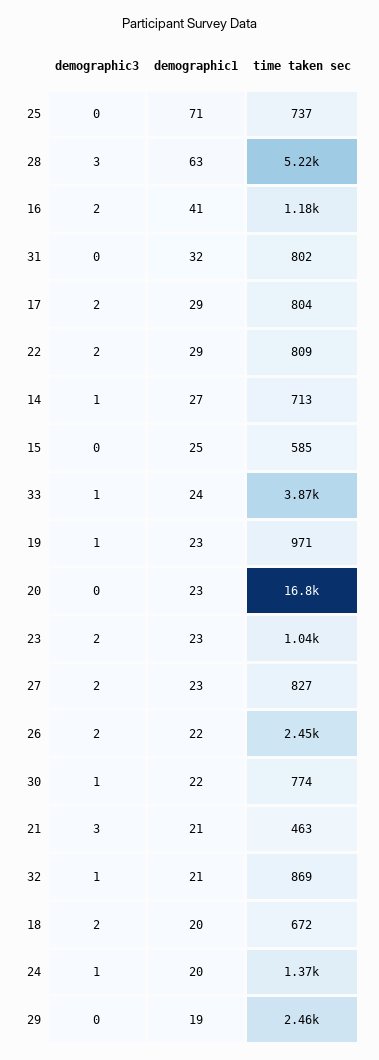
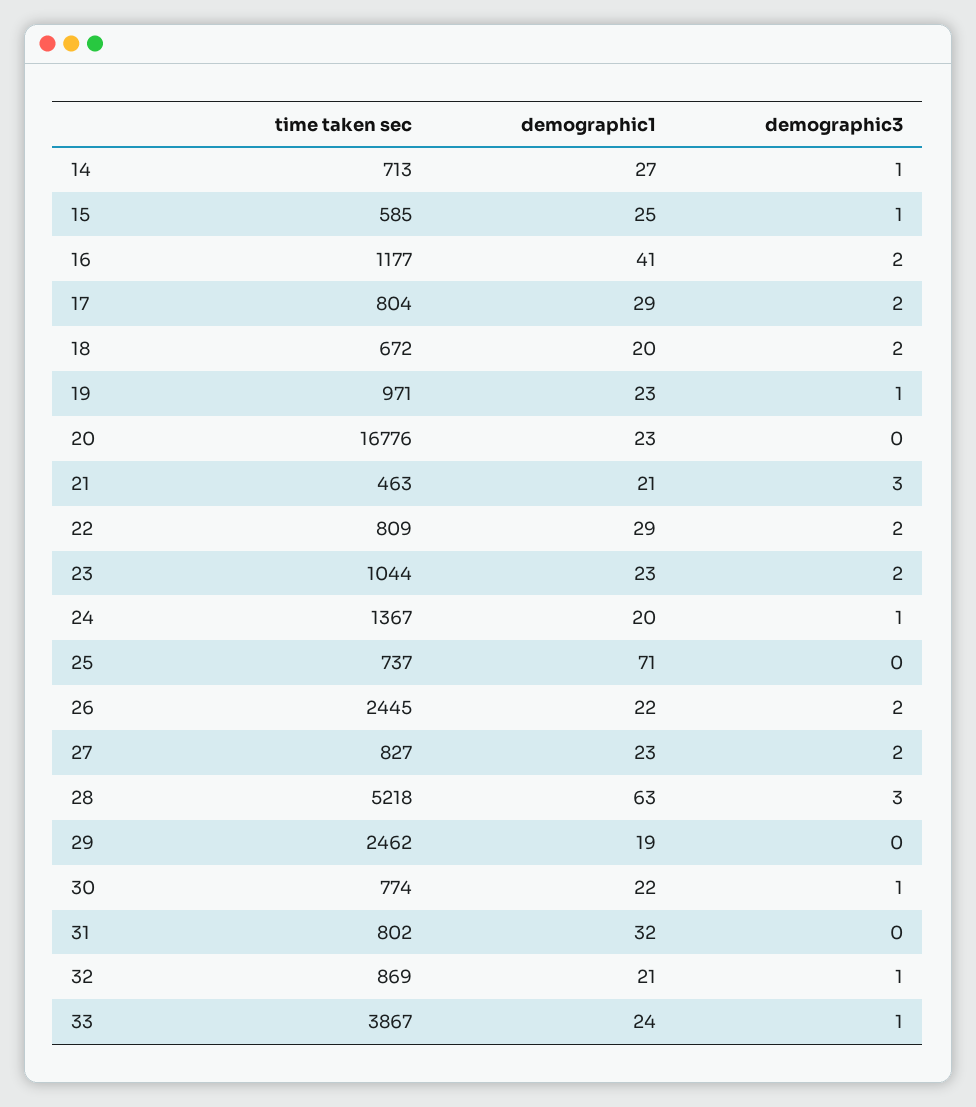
demographic3, 15: 0 -> 1

